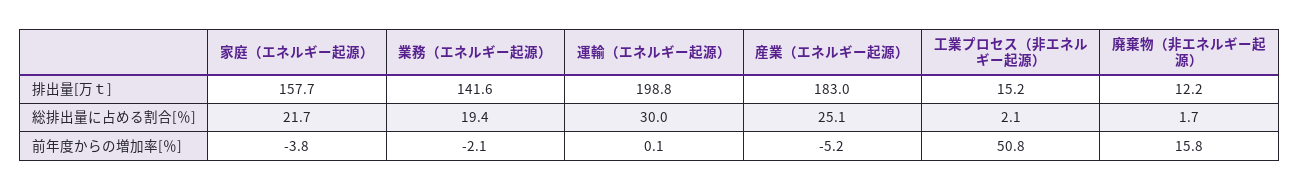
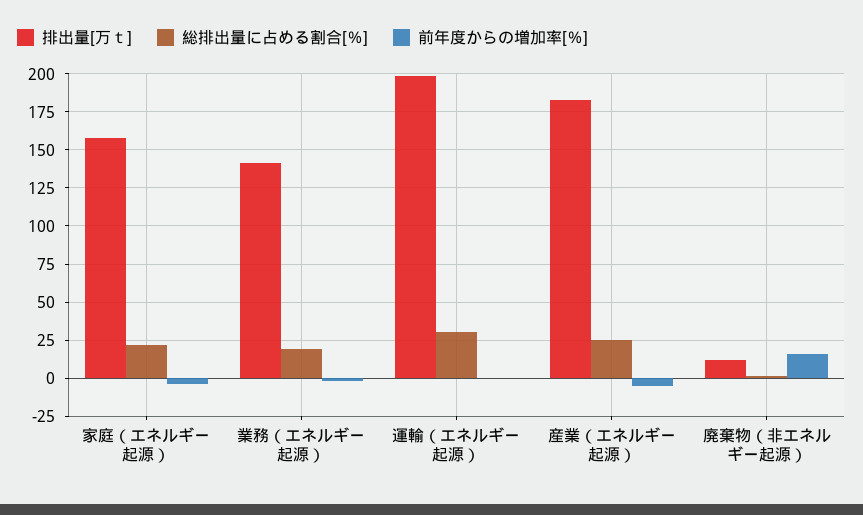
排出量[万ｔ], 工業プロセス（非エネルギー起源）: 15.2 -> none
総排出量に占める割合[％], 工業プロセス（非エネルギー起源）: 2.1 -> none
前年度からの増加率[％], 工業プロセス（非エネルギー起源）: 50.8 -> none

